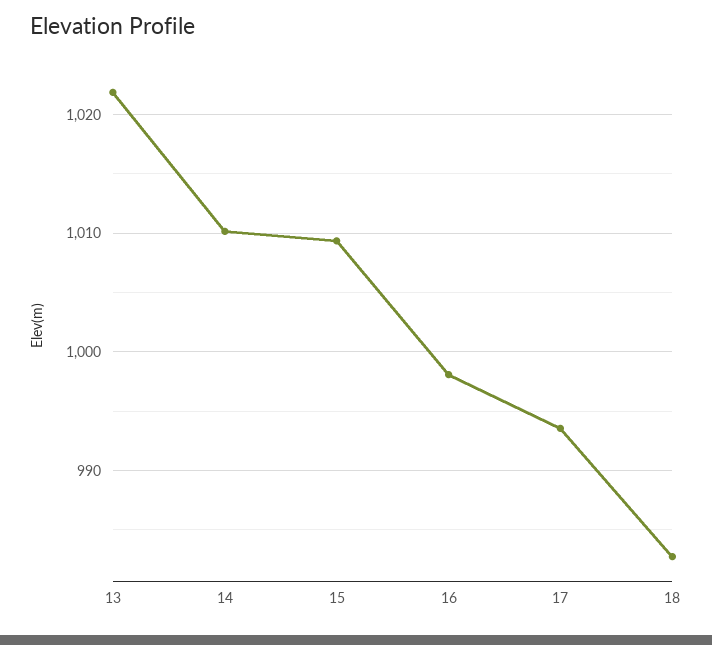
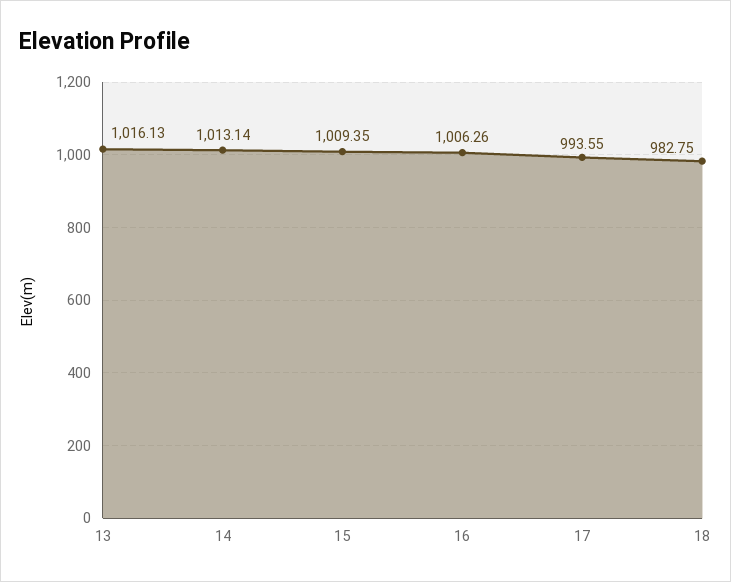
13: 1022 -> 1016.13
14: 1010 -> 1013.14
16: 998 -> 1006.26

